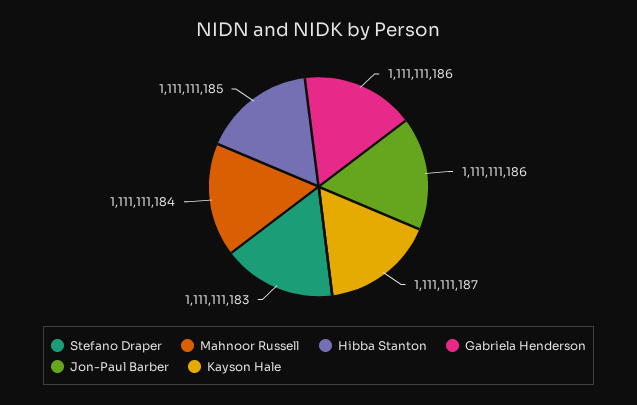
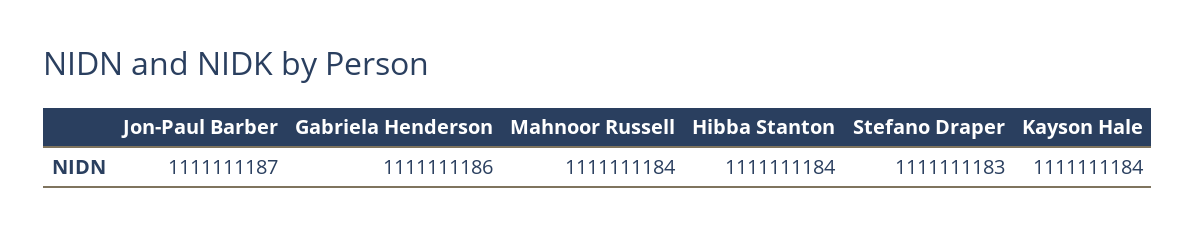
Hibba Stanton: 1111111185 -> 1111111184
Jon-Paul Barber: 1111111186 -> 1111111187
Kayson Hale: 1111111187 -> 1111111184

